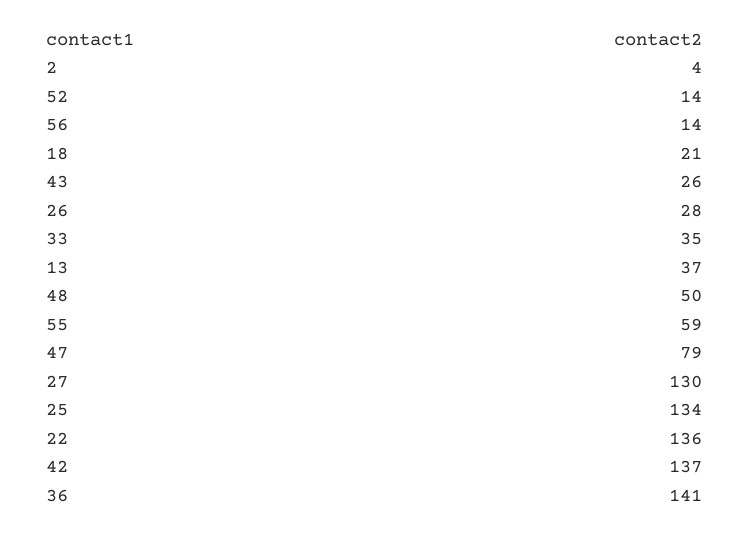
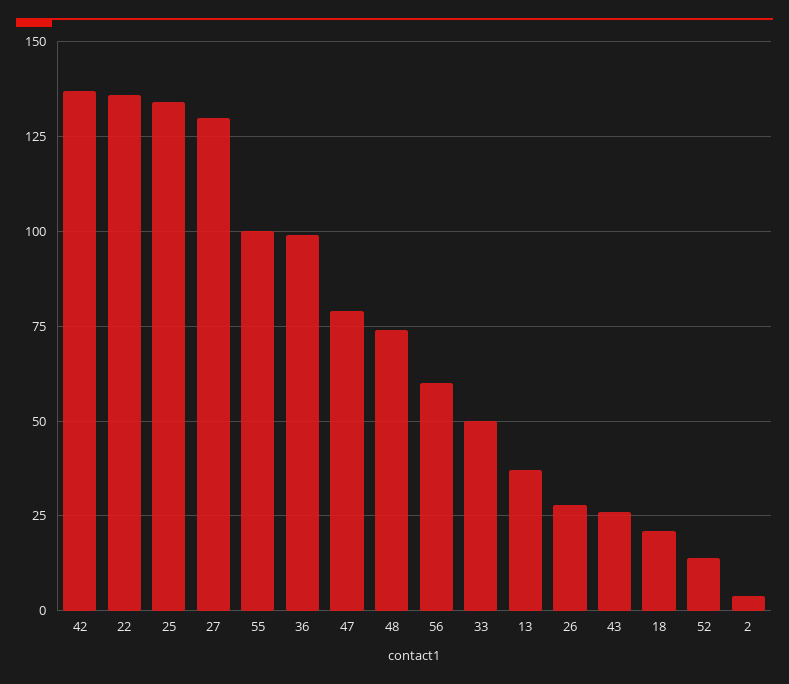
56: 14 -> 60
33: 35 -> 50
48: 50 -> 75
55: 59 -> 100
36: 141 -> 100

